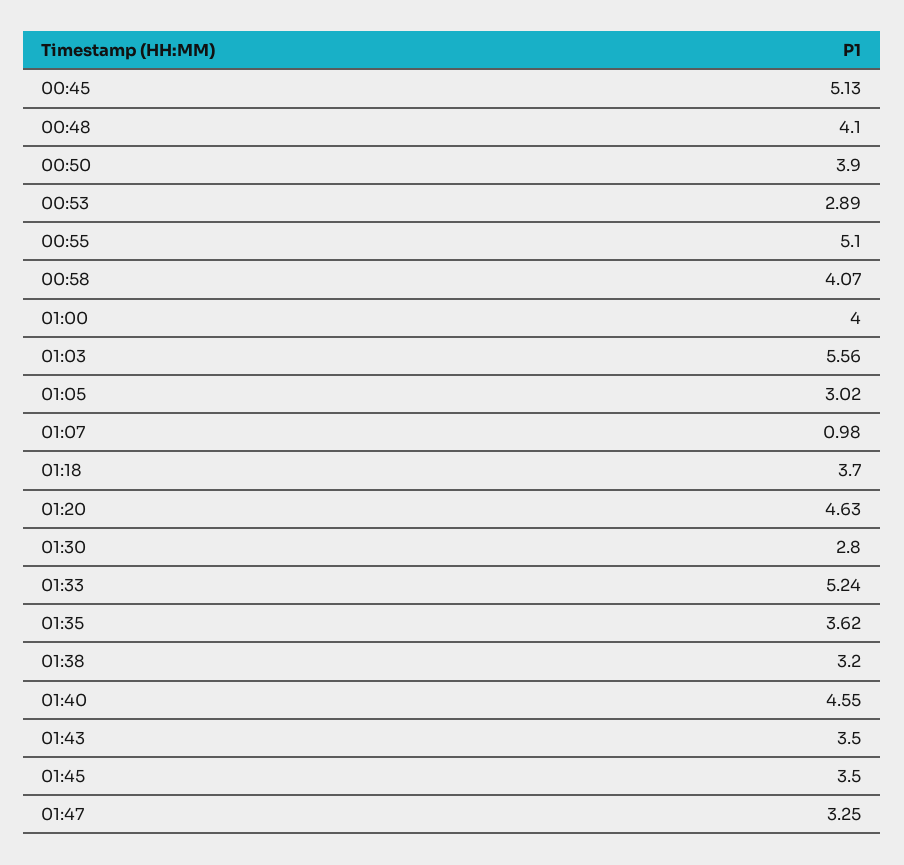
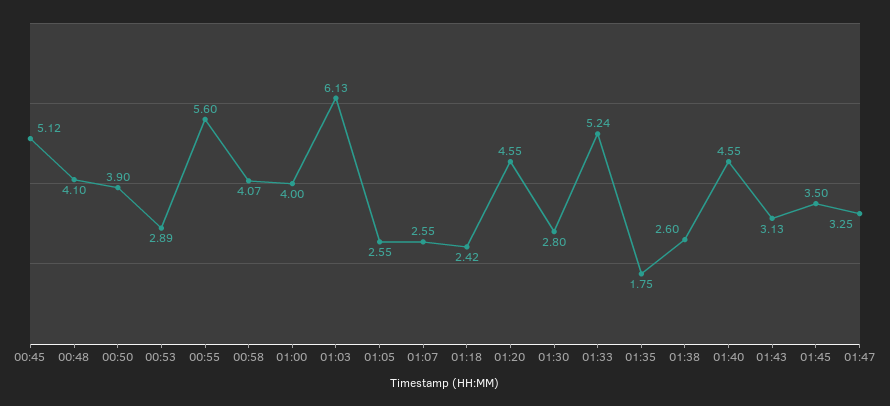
00:45: 5.13 -> 5.12
00:55: 5.1 -> 5.6
01:03: 5.56 -> 6.13
01:05: 3.02 -> 2.55
01:07: 0.98 -> 2.55
01:18: 3.7 -> 2.42
01:20: 4.63 -> 4.55
01:35: 3.62 -> 1.75
01:38: 3.2 -> 2.6
01:43: 3.5 -> 3.13

